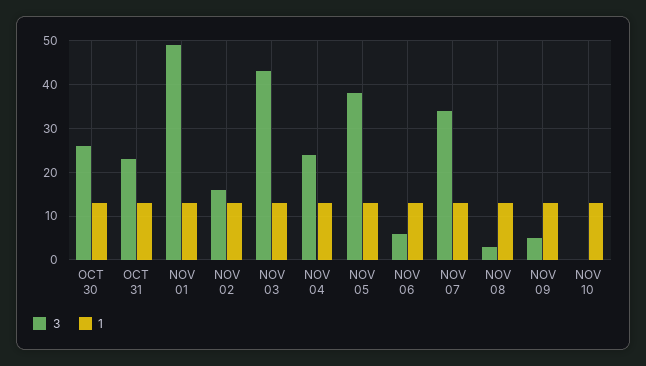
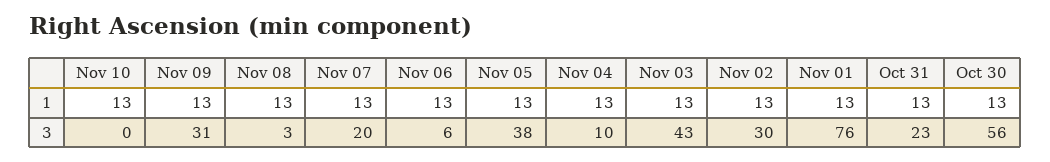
3, OCT 30: 25 -> 56
3, NOV 01: 50 -> 76
3, NOV 02: 15 -> 30
3, NOV 04: 25 -> 10
3, NOV 07: 35 -> 20
3, NOV 09: 5 -> 31

